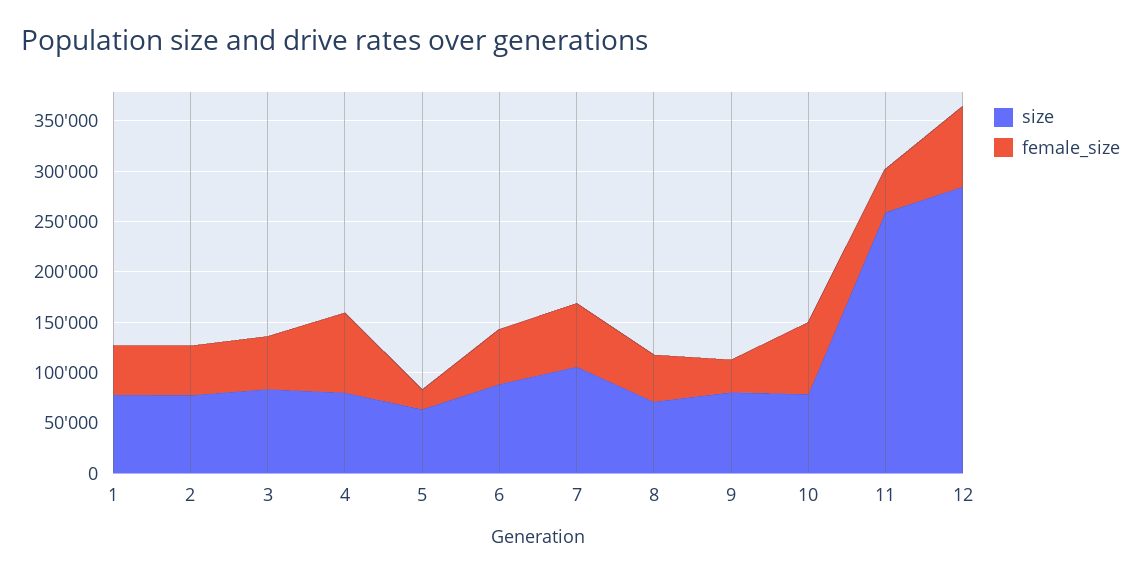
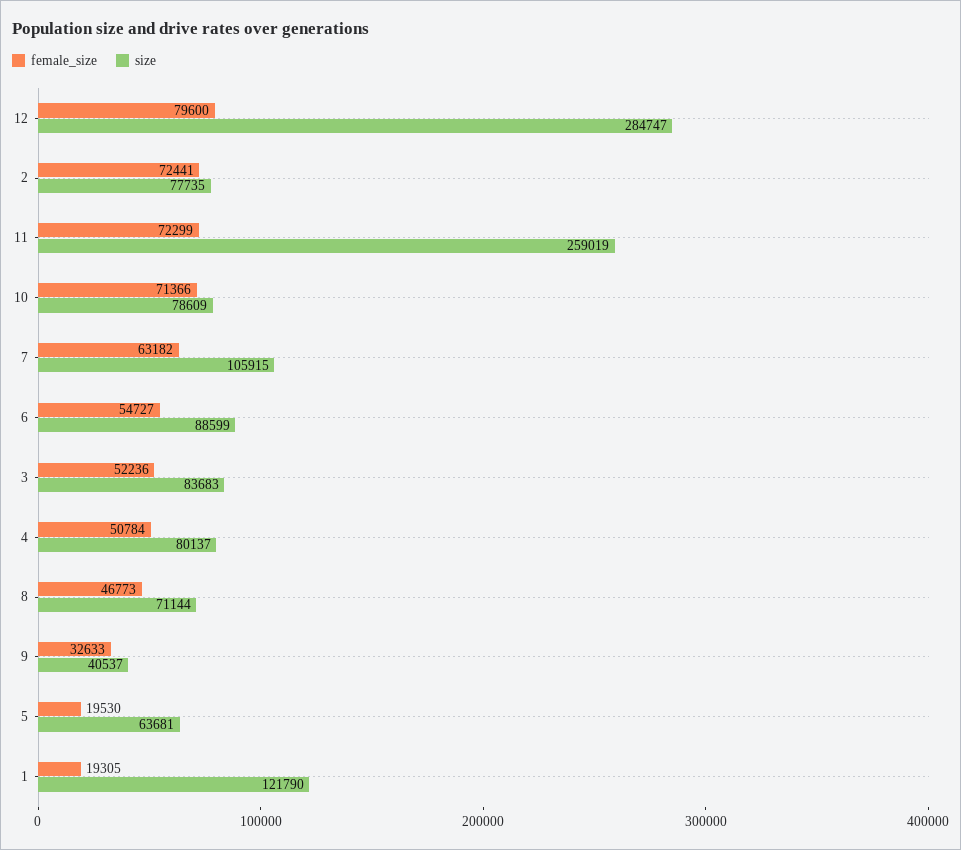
size, 1: 80000 -> 121790
female_size, 1: 50000 -> 19305
female_size, 2: 50000 -> 72441
female_size, 4: 80000 -> 50784
size, 9: 80000 -> 40537
female_size, 11: 40000 -> 72299

